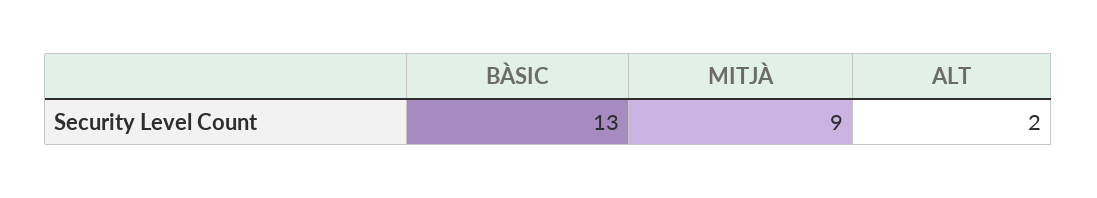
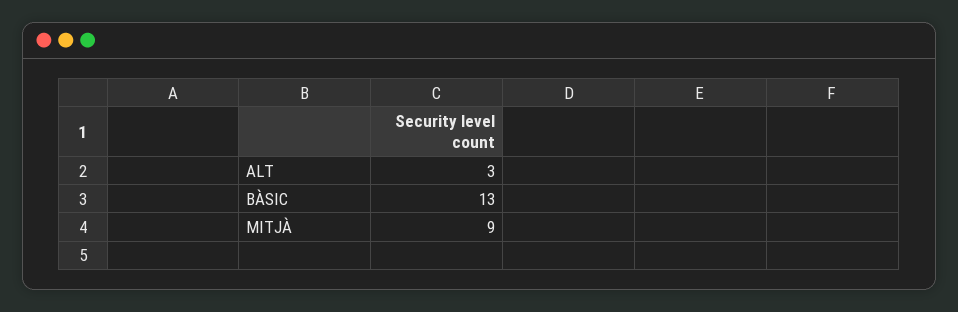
ALT: 2 -> 3

